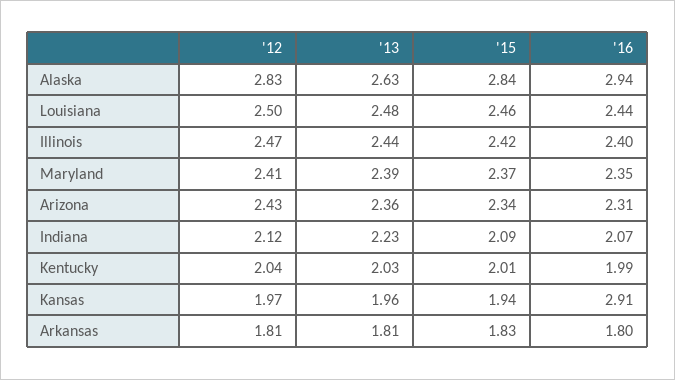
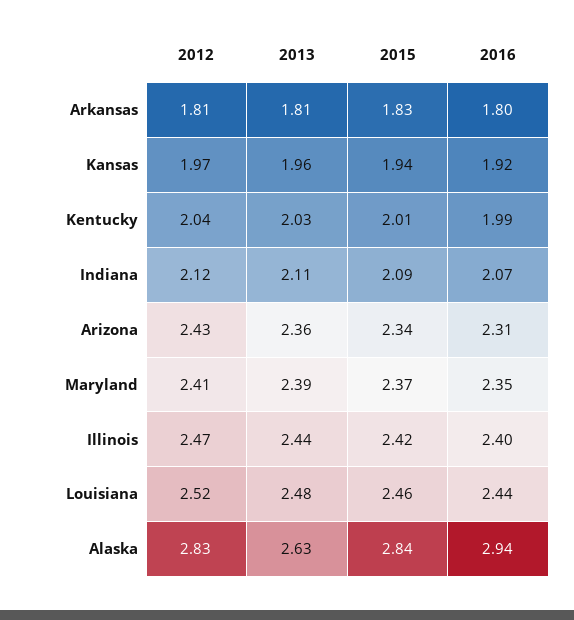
'12, Louisiana: 2.5 -> 2.52
'13, Indiana: 2.23 -> 2.11
'16, Kansas: 2.91 -> 1.92

